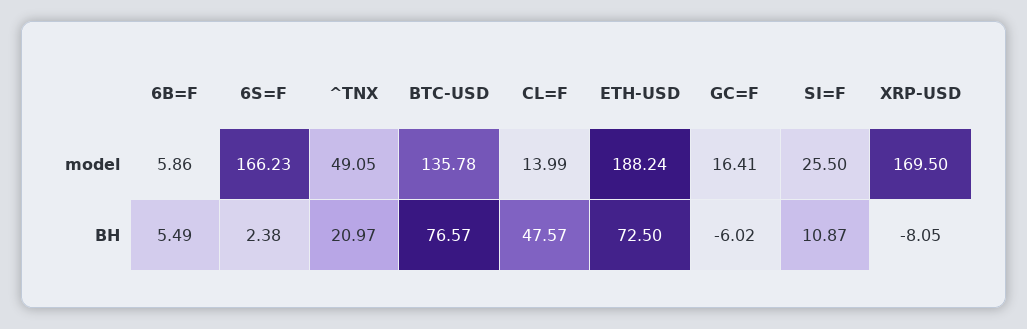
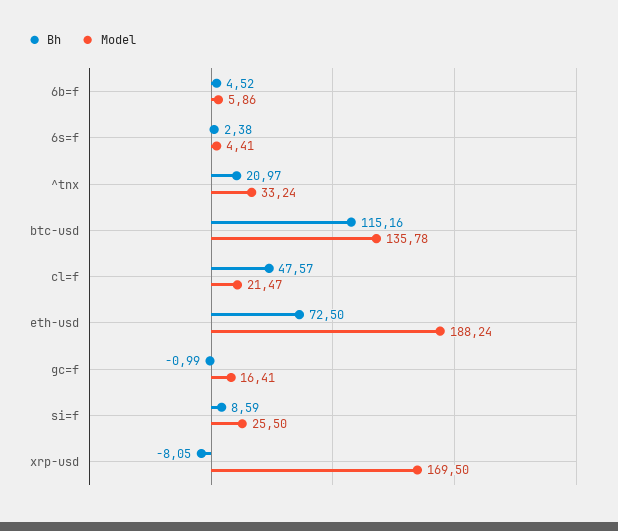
model, 6S=F: 166.23 -> 4.41
model, ^TNX: 49.05 -> 33.24
model, CL=F: 13.99 -> 21.47
BH, 6B=F: 5.49 -> 4.52
BH, BTC-USD: 76.57 -> 115.16
BH, GC=F: -6.02 -> -0.99
BH, SI=F: 10.87 -> 8.59

